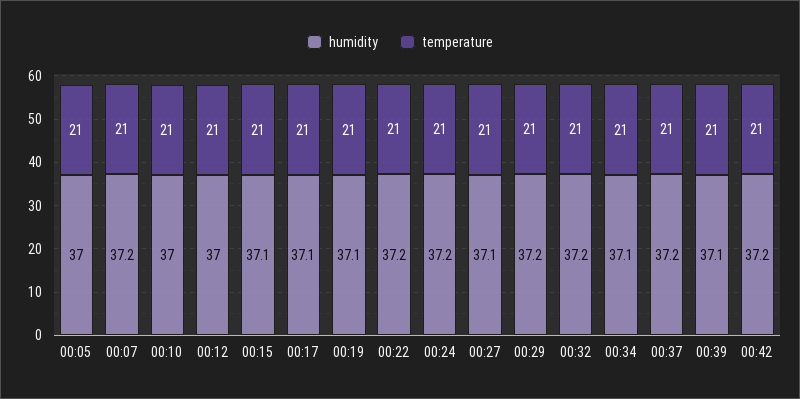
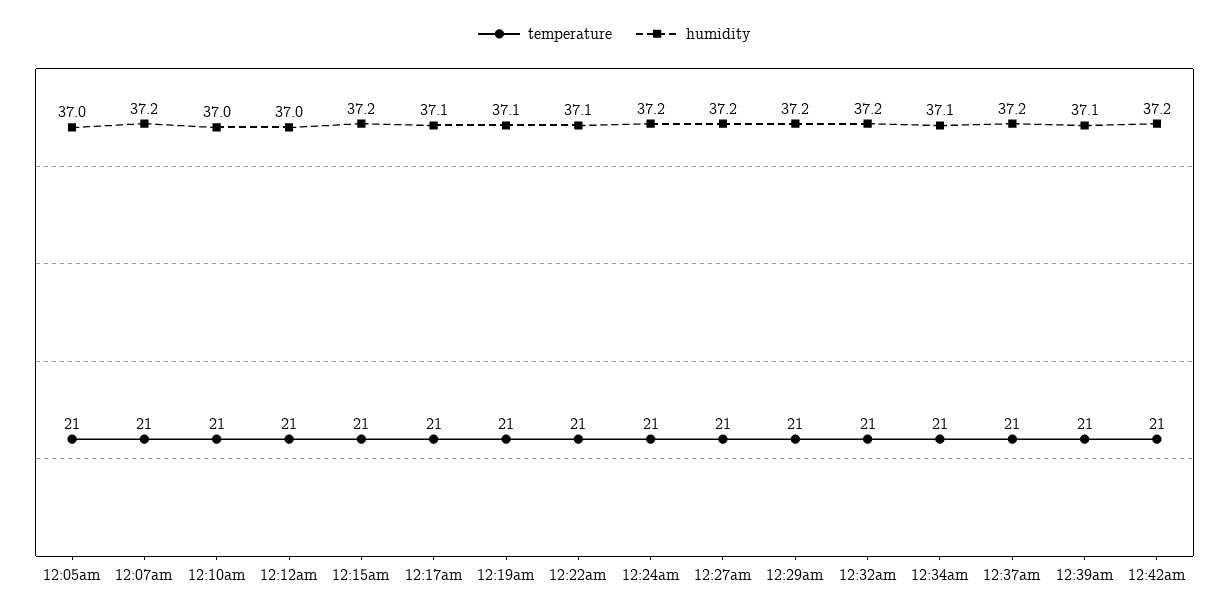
humidity, 00:15: 37.1 -> 37.2
humidity, 00:22: 37.2 -> 37.1
humidity, 00:27: 37.1 -> 37.2

